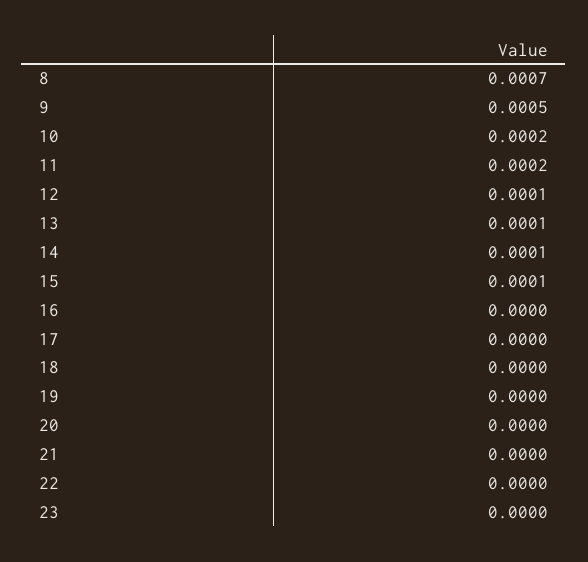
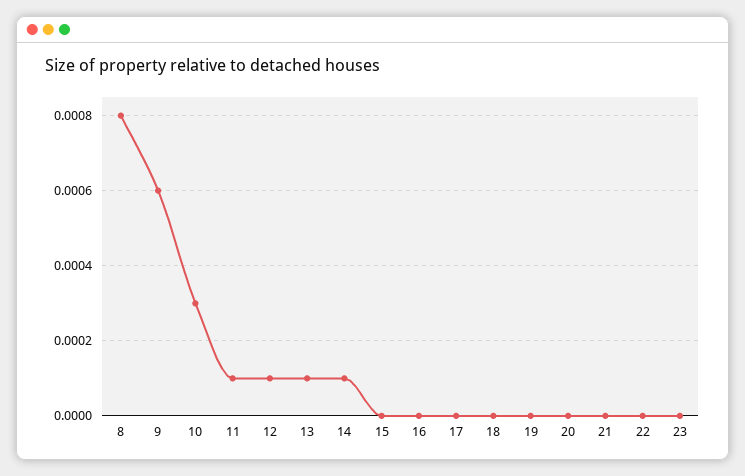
8: 0.0007 -> 0.0008
9: 0.0005 -> 0.0006
10: 0.0002 -> 0.0003
11: 0.0002 -> 0.0001
15: 0.0001 -> 0

